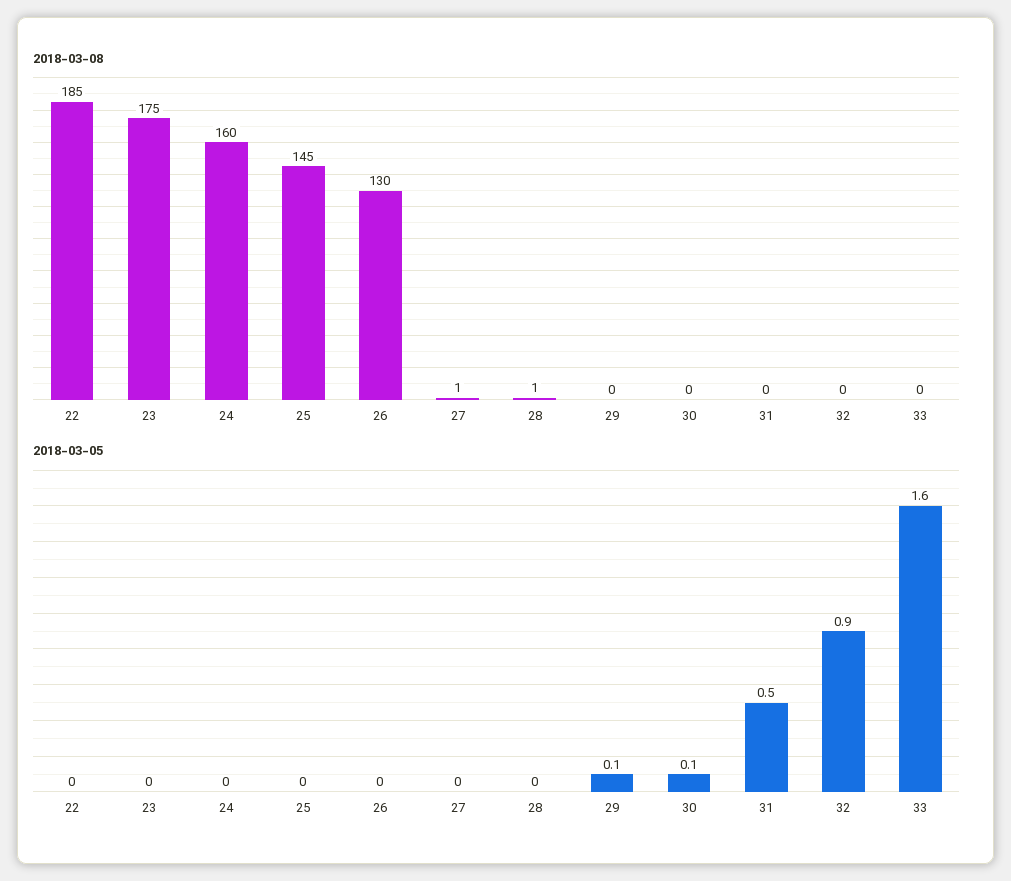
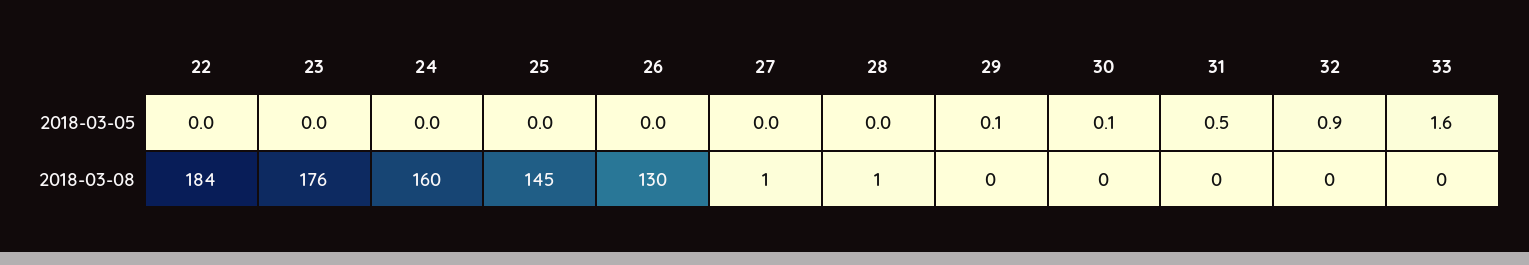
2018-03-08, 22: 185 -> 184
2018-03-08, 23: 175 -> 176

